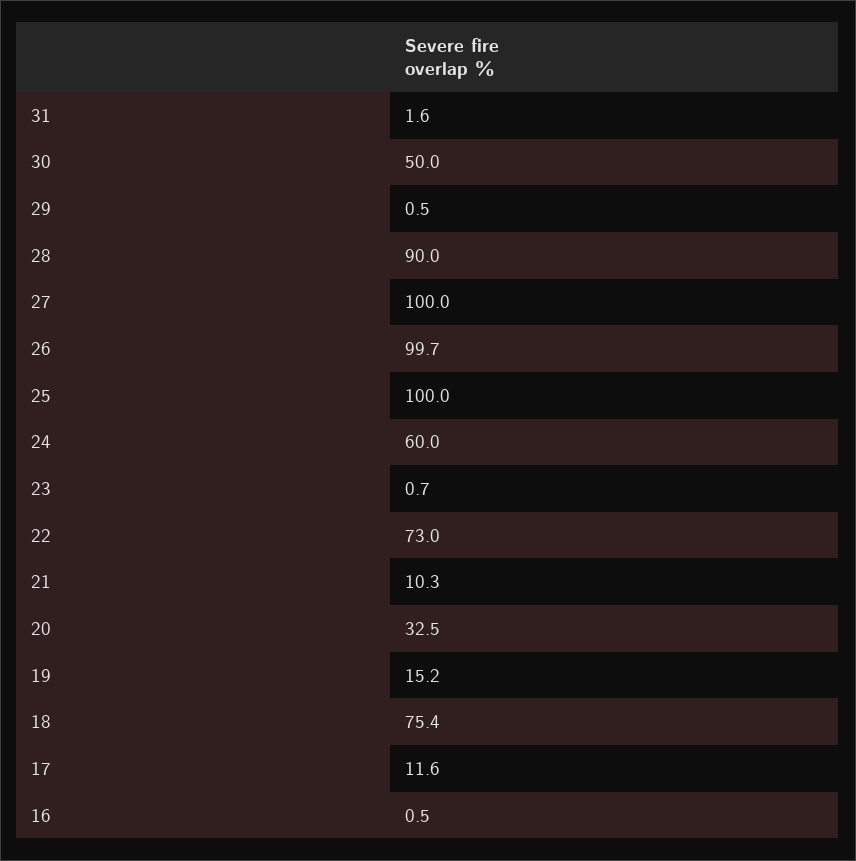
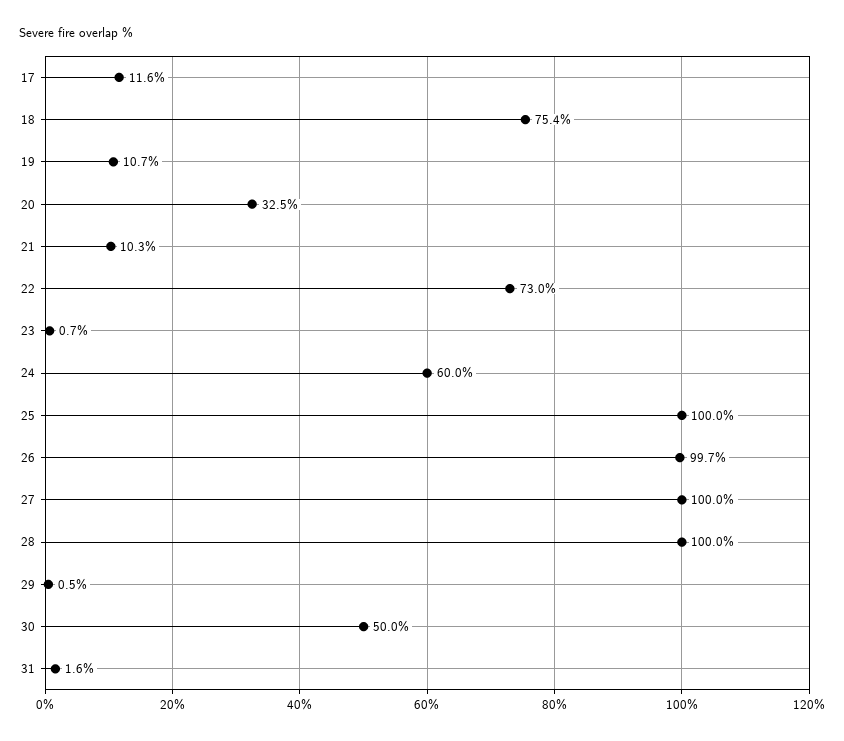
28: 90 -> 100
19: 15.2 -> 10.7
16: 0.5 -> none

